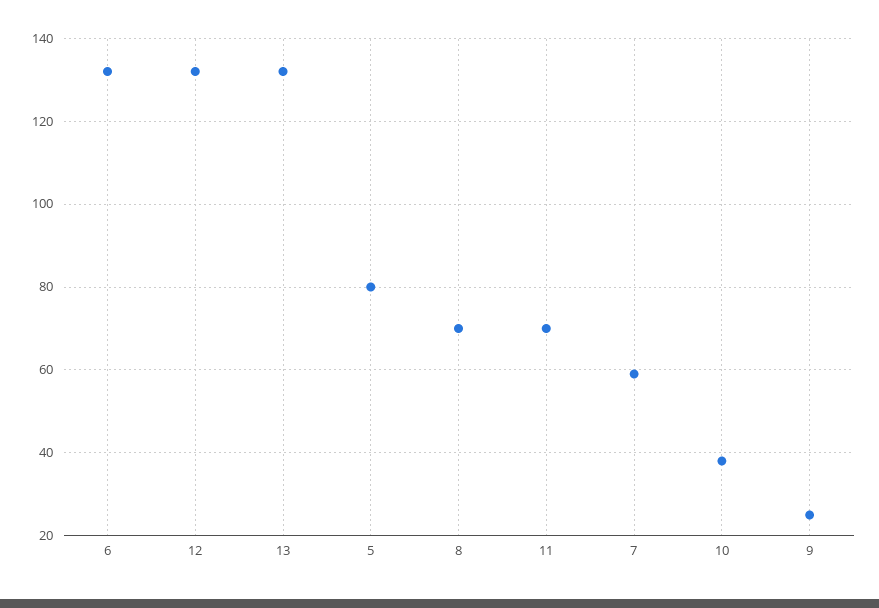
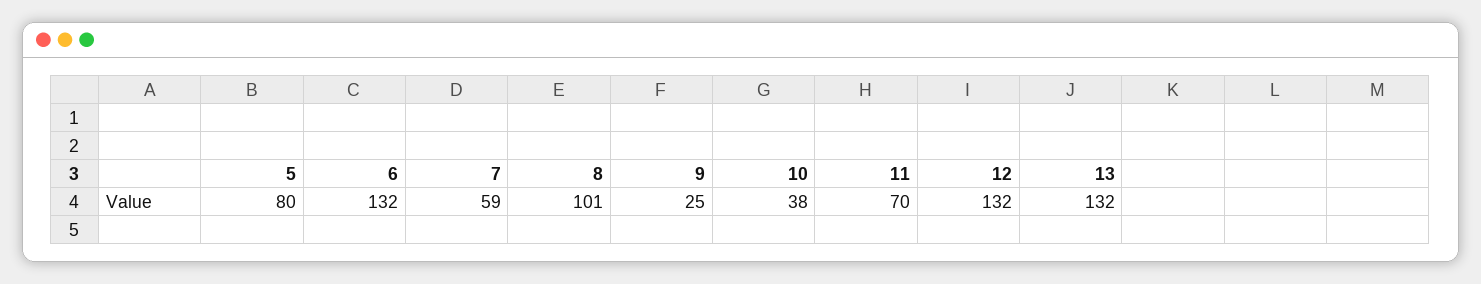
8: 70 -> 101

